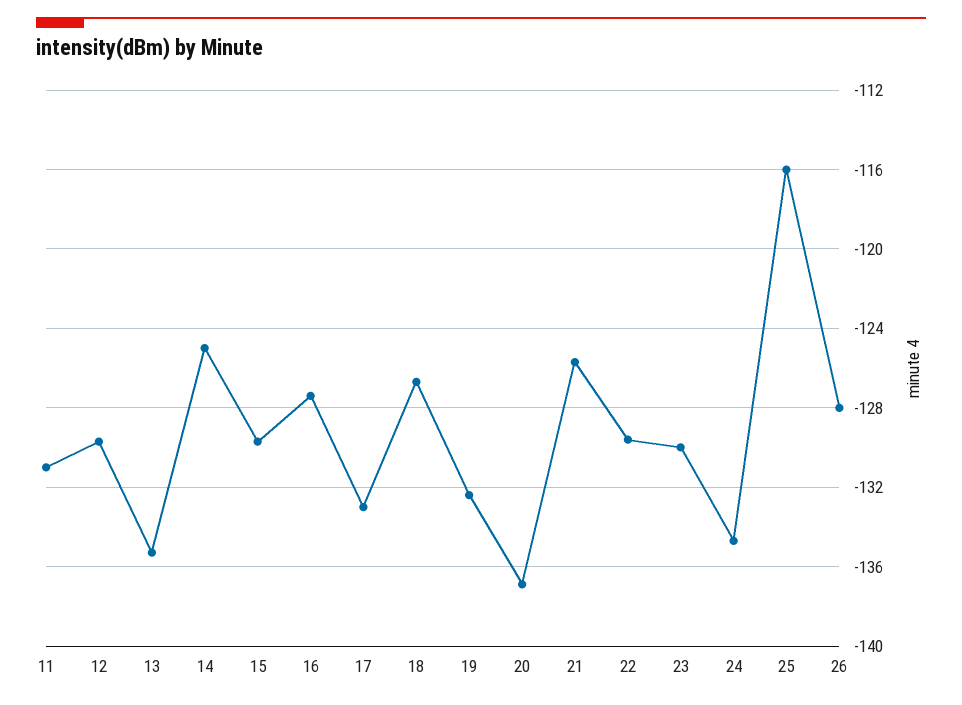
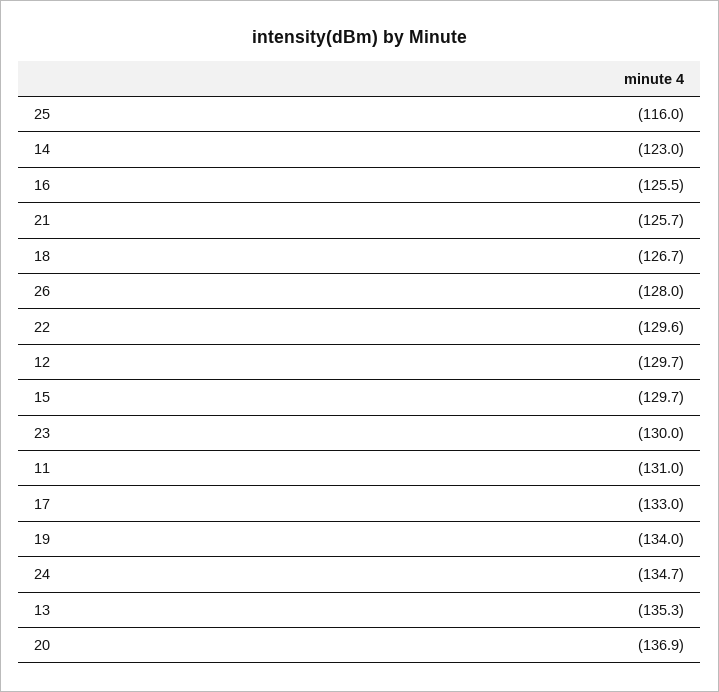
14: -125 -> -123
16: -127.5 -> -125.5
19: -132.5 -> -134

